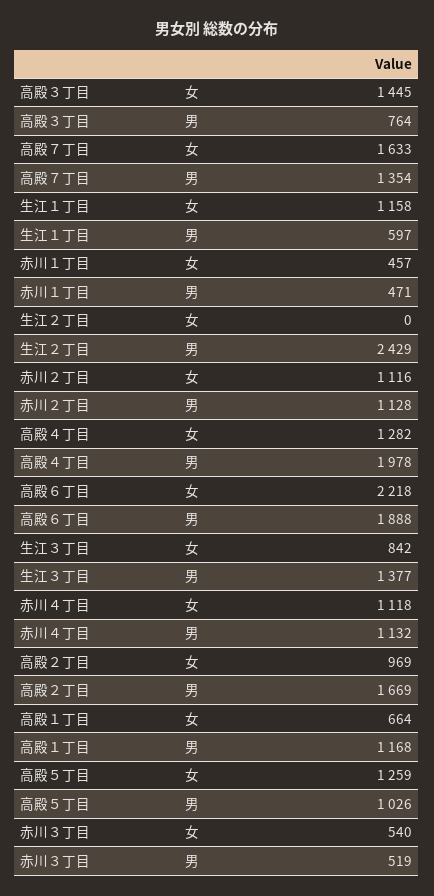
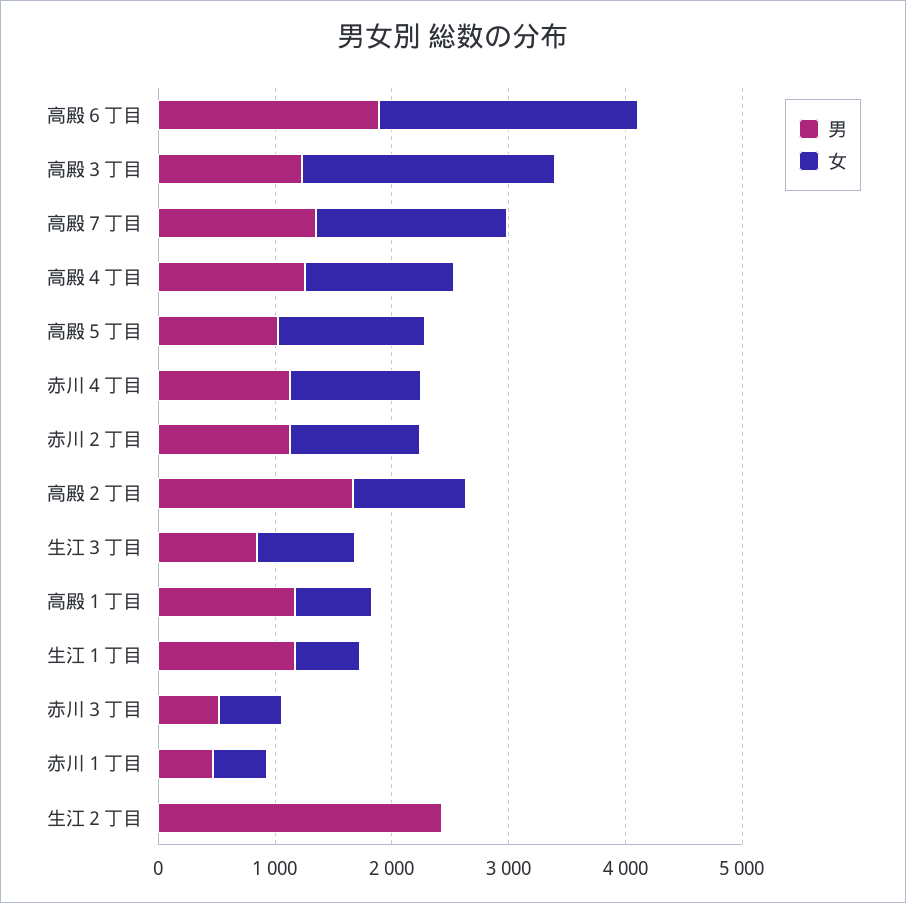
女, 高殿３丁目: 1445 -> 2200
男, 高殿３丁目: 764 -> 1200
女, 生江１丁目: 1158 -> 600
男, 生江１丁目: 597 -> 1200
男, 高殿４丁目: 1978 -> 1200
男, 生江３丁目: 1377 -> 800

